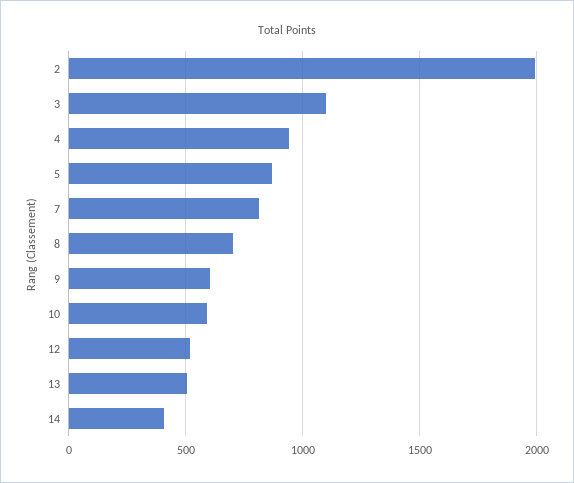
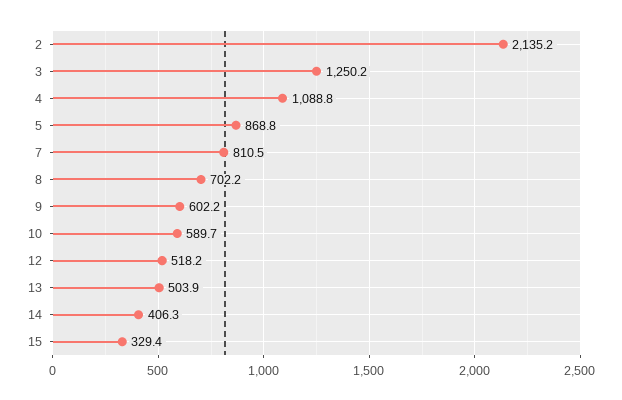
2: 2000 -> 2135.2
3: 1100 -> 1250.2
4: 950 -> 1088.8
15: none -> 329.4

